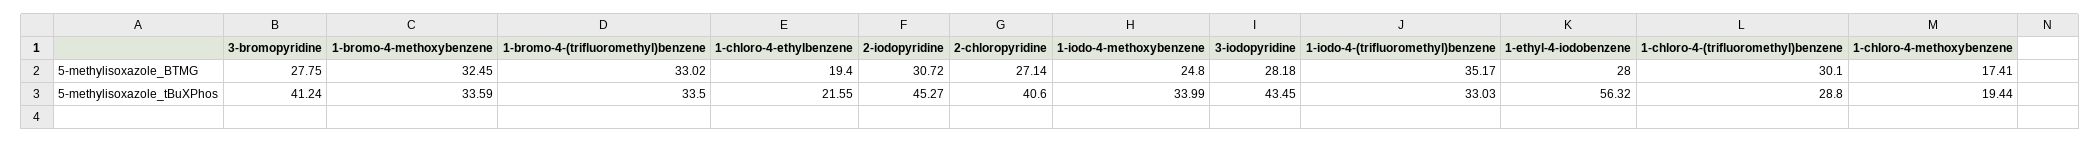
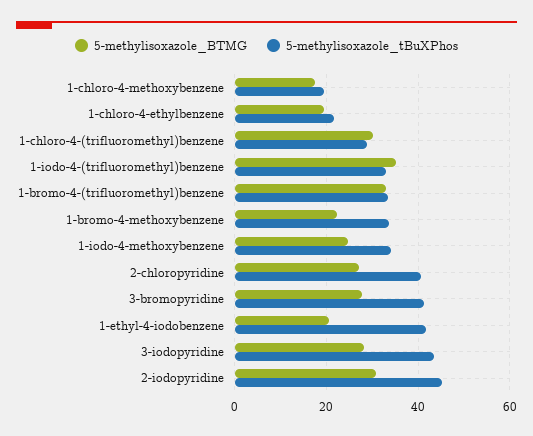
5-methylisoxazole_BTMG, 1-bromo-4-methoxybenzene: 32.45 -> 22
5-methylisoxazole_BTMG, 1-ethyl-4-iodobenzene: 28 -> 20
5-methylisoxazole_tBuXPhos, 1-ethyl-4-iodobenzene: 56.32 -> 42

